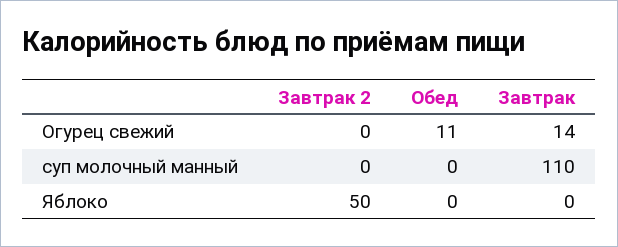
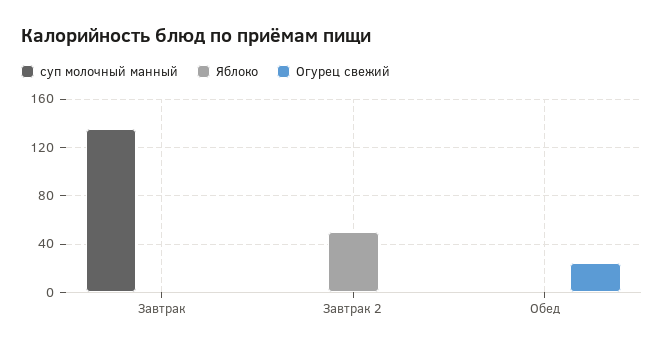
Огурец свежий, Обед: 11 -> 25
Огурец свежий, Завтрак: 14 -> 0
суп молочный манный, Завтрак: 110 -> 135

